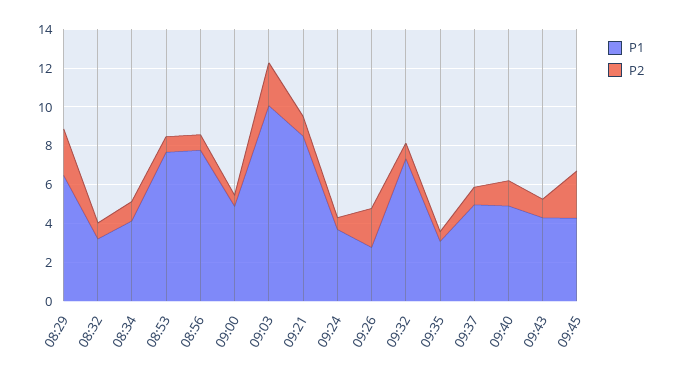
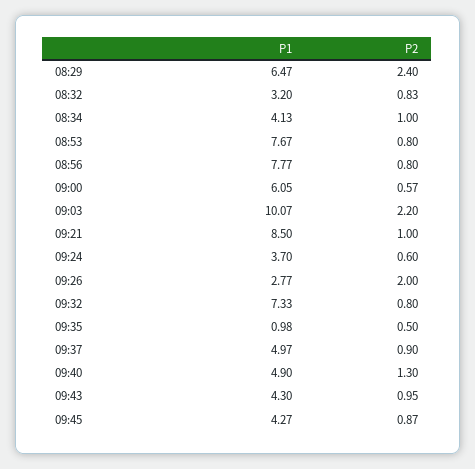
P1, 09:00: 5 -> 6.05
P1, 09:35: 3 -> 0.98
P2, 09:45: 2.5 -> 0.87

